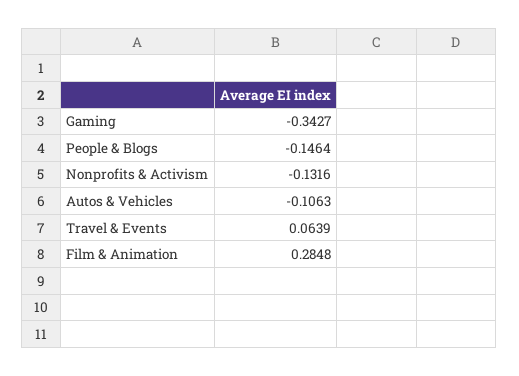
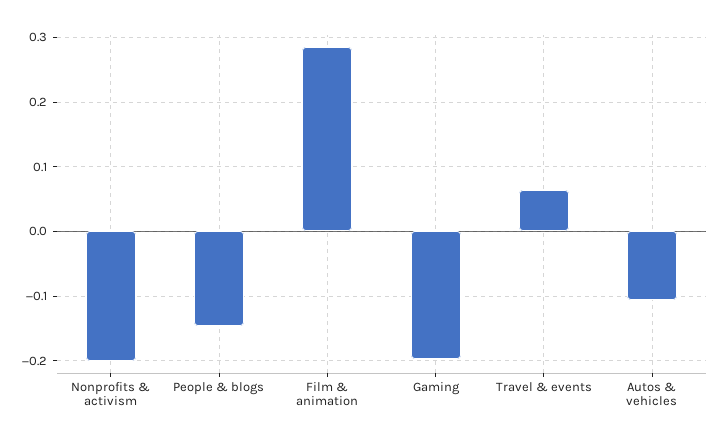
Gaming: -0.3427 -> -0.2
Nonprofits & Activism: -0.1316 -> -0.2

